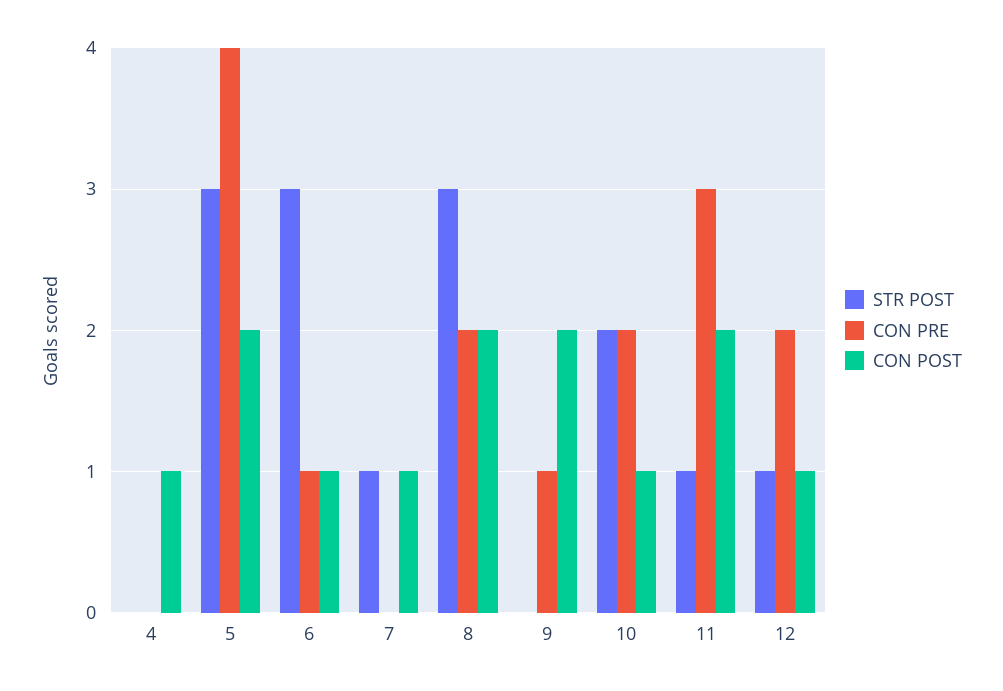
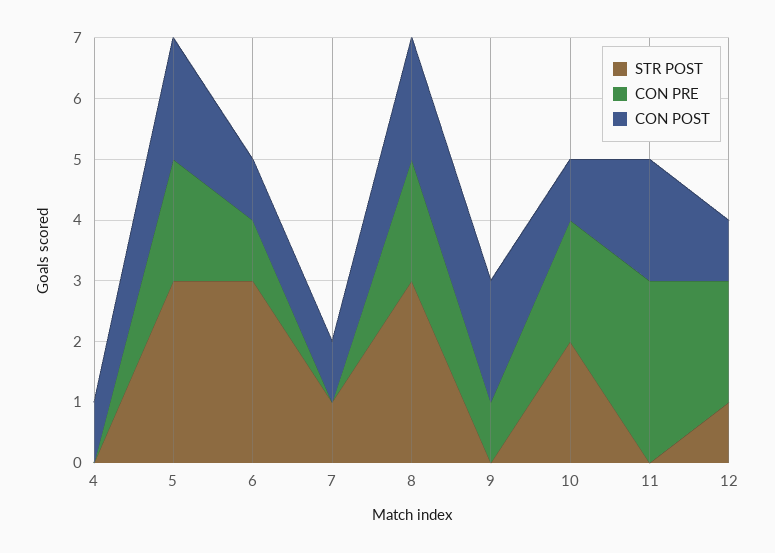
CON PRE, 5: 4 -> 2
STR POST, 11: 1 -> 0

